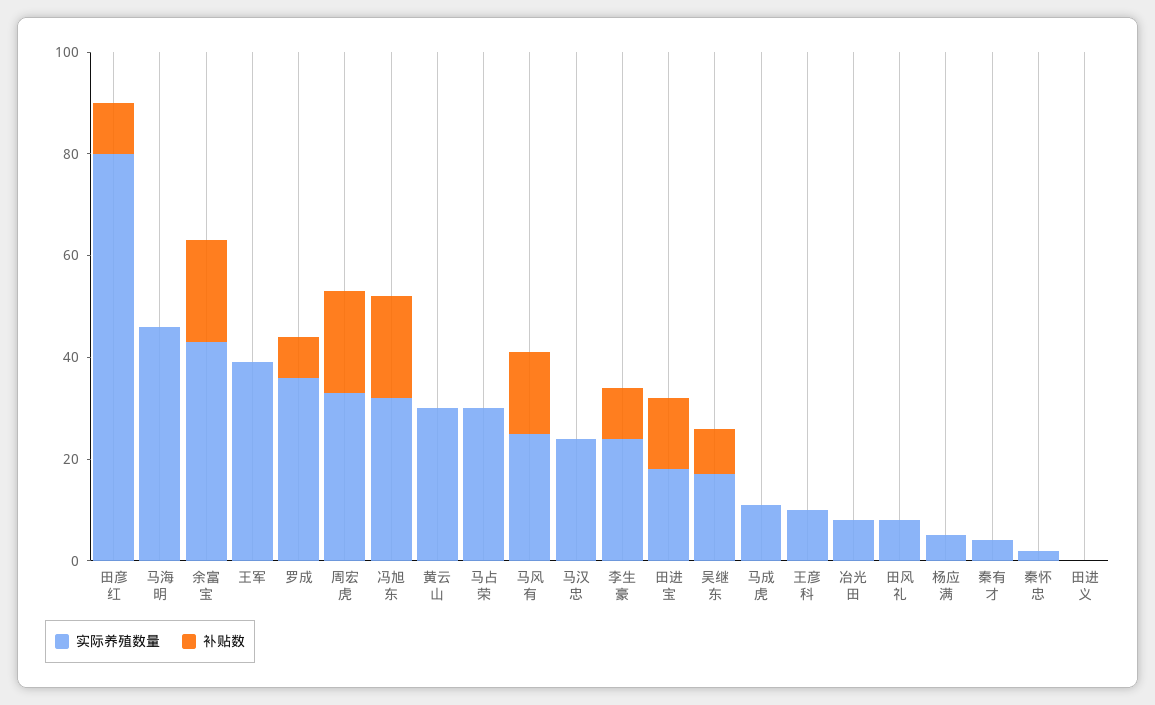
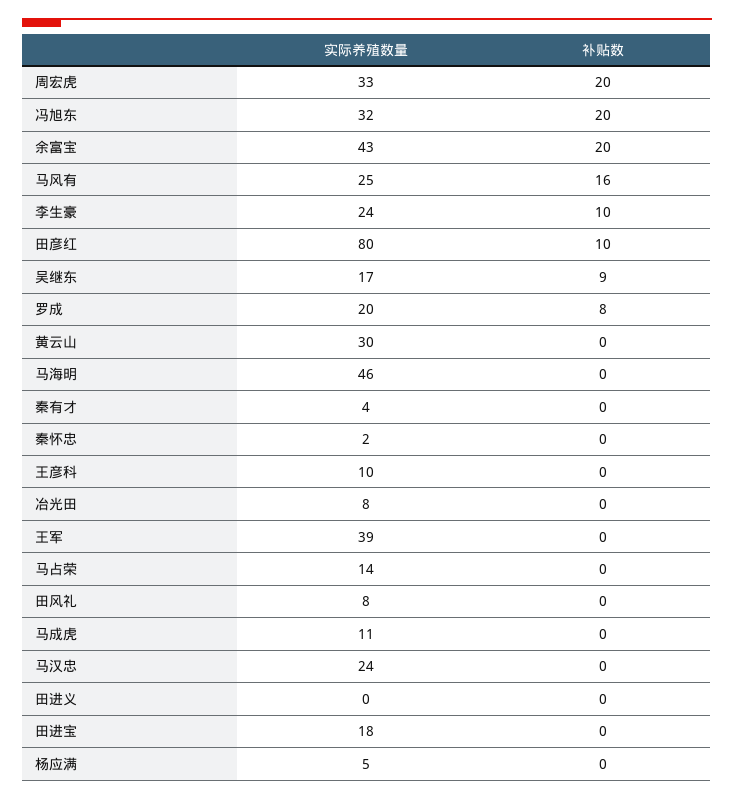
实际养殖数量, 罗成: 35 -> 20
实际养殖数量, 马占荣: 30 -> 14
补贴数, 田进宝: 15 -> 0

